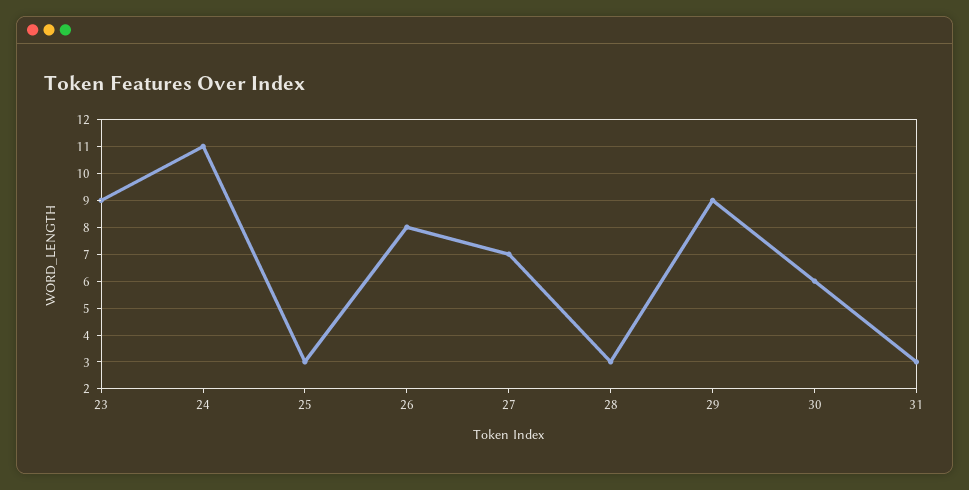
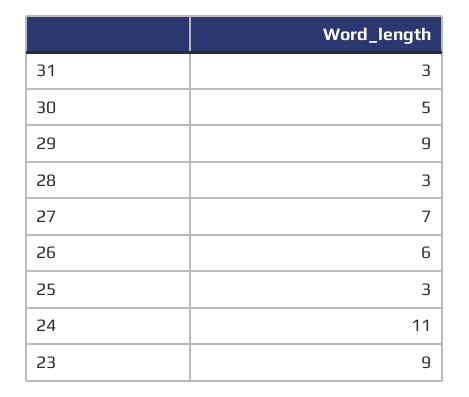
26: 8 -> 6
30: 6 -> 5

